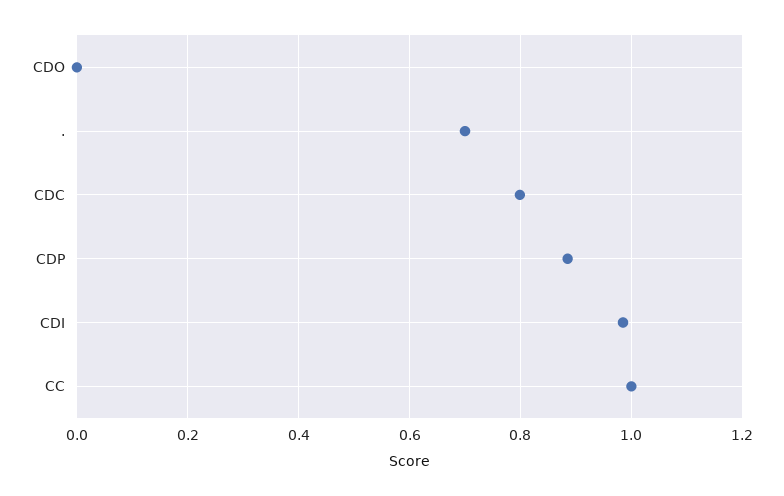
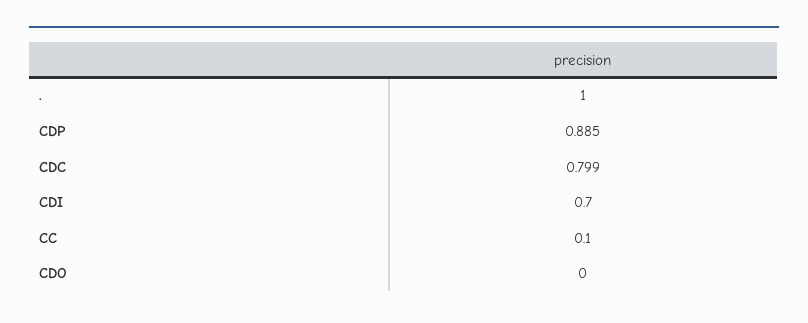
.: 0.7 -> 1
CDI: 0.98 -> 0.7
CC: 1 -> 0.1

